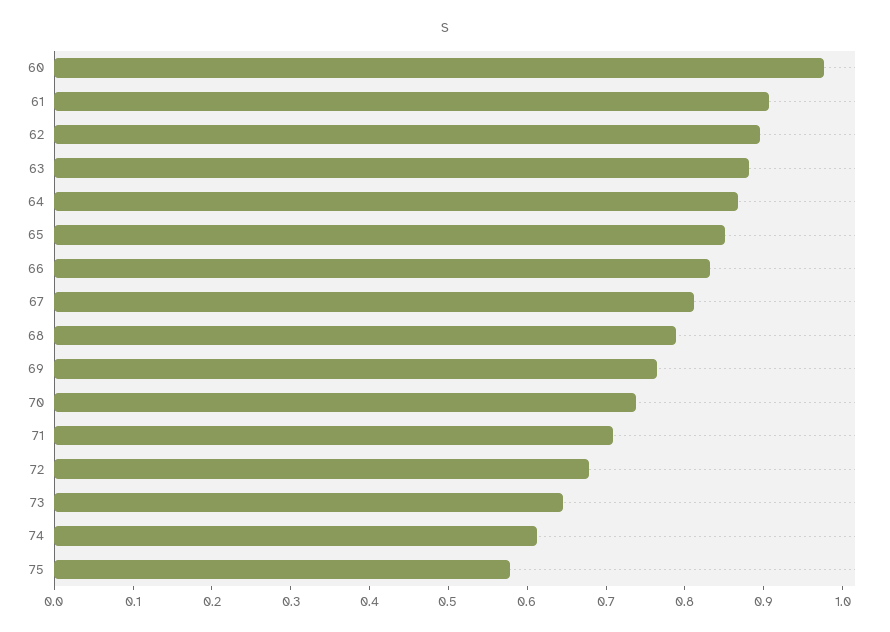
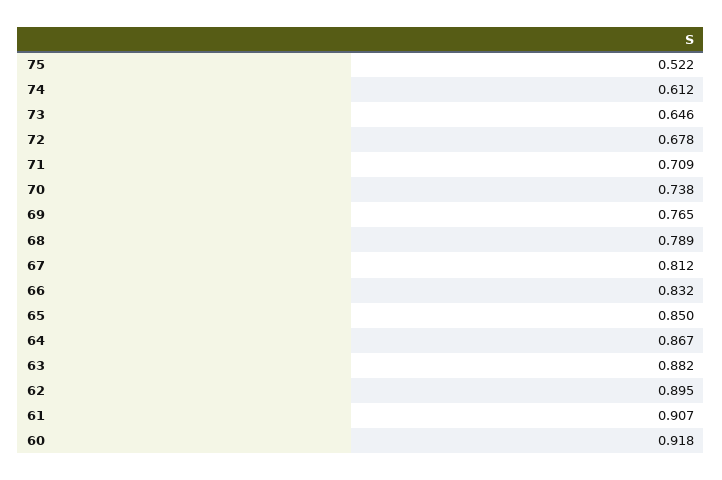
60: 0.98 -> 0.918
75: 0.58 -> 0.522

